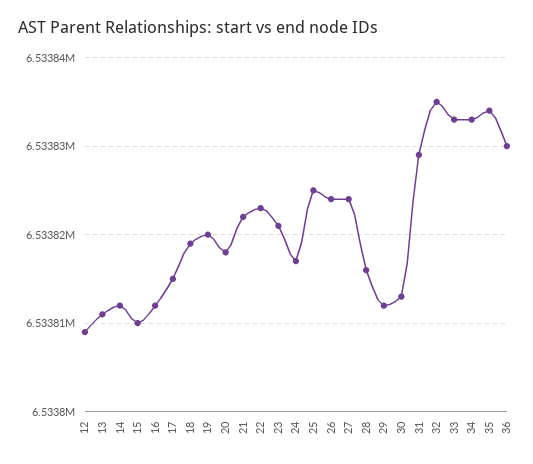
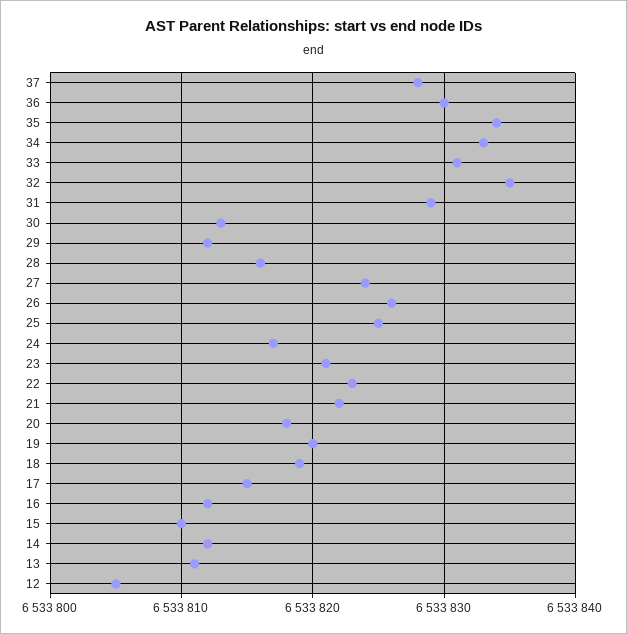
12: 6533809 -> 6533805
26: 6533824 -> 6533826
33: 6533833 -> 6533831
37: none -> 6533828

